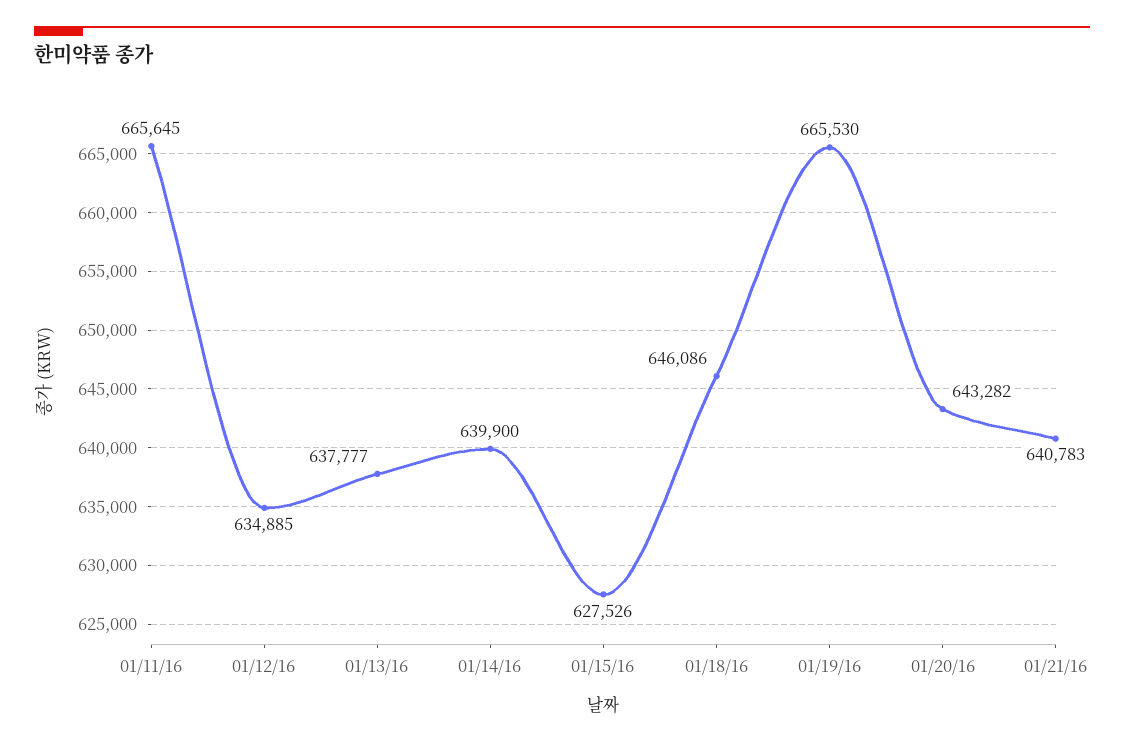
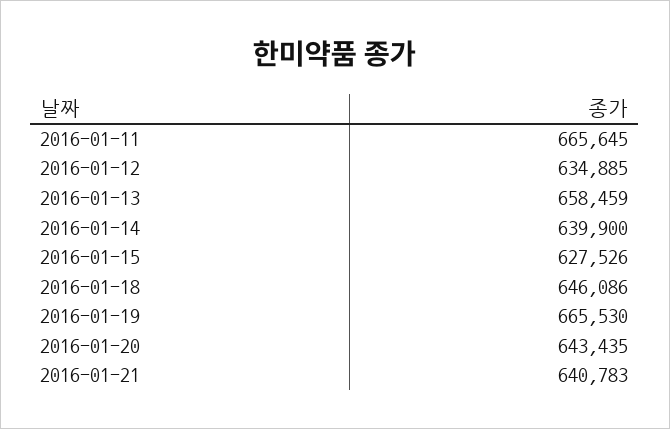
01/13/16: 637777 -> 658459
01/20/16: 643282 -> 643435

